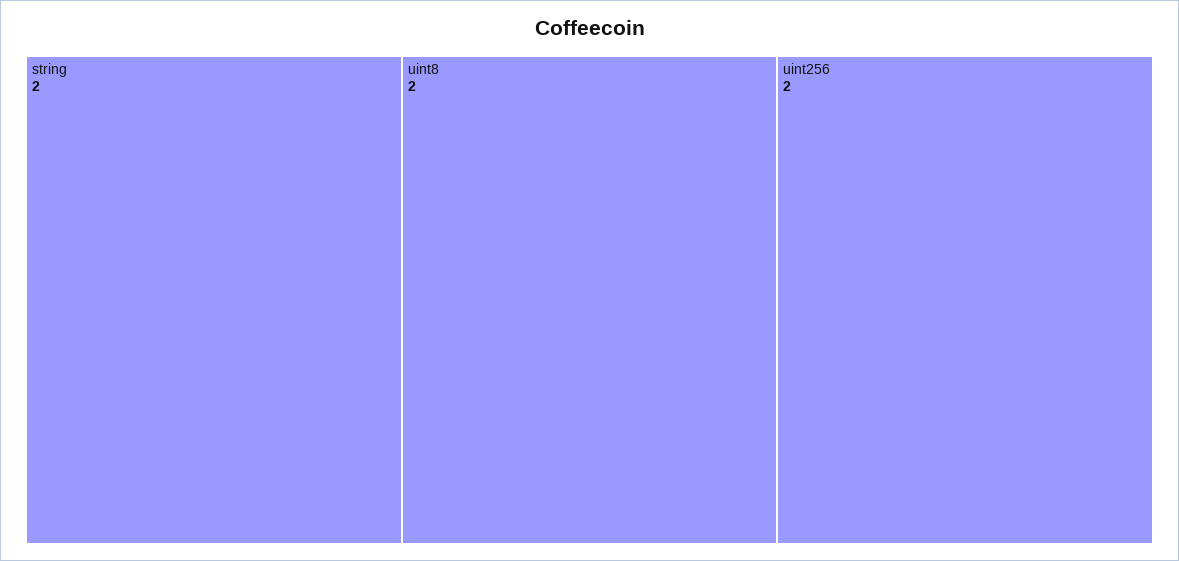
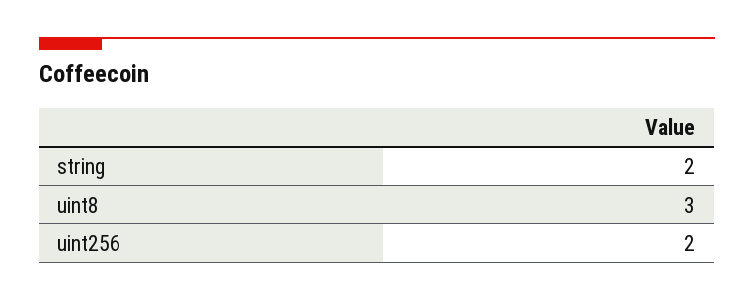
uint8: 2 -> 3

